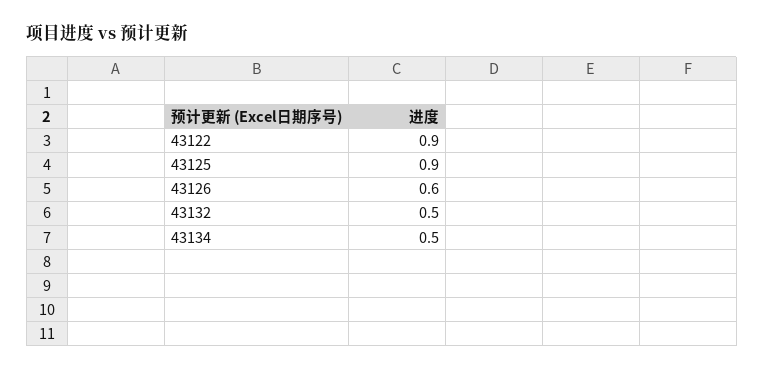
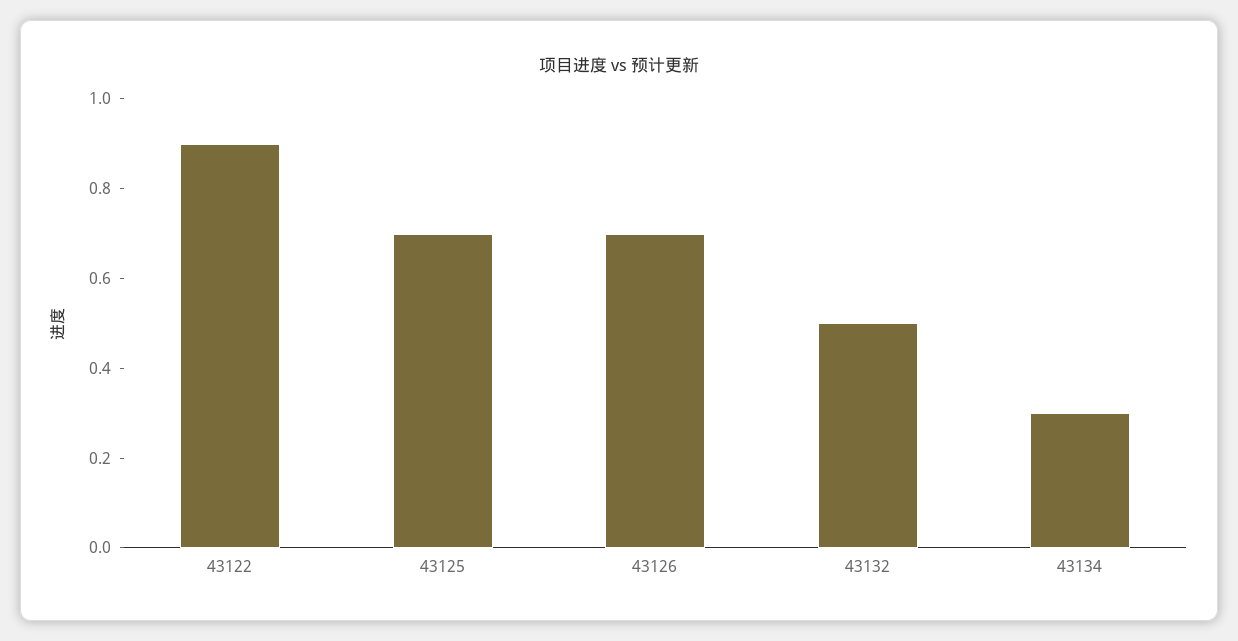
43125: 0.9 -> 0.7
43126: 0.6 -> 0.7
43134: 0.5 -> 0.3

